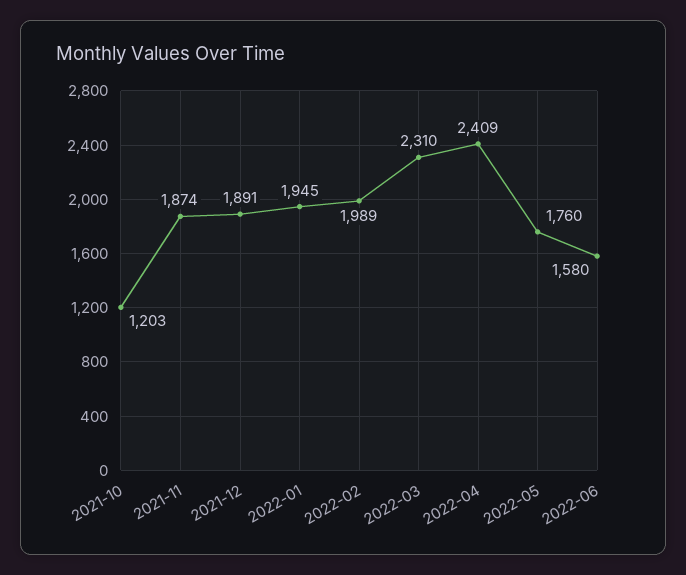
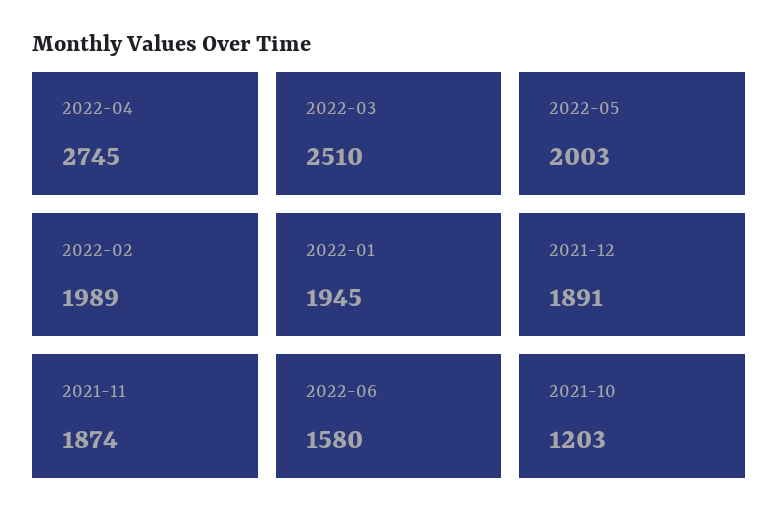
2022-03: 2310 -> 2510
2022-04: 2409 -> 2745
2022-05: 1760 -> 2003

